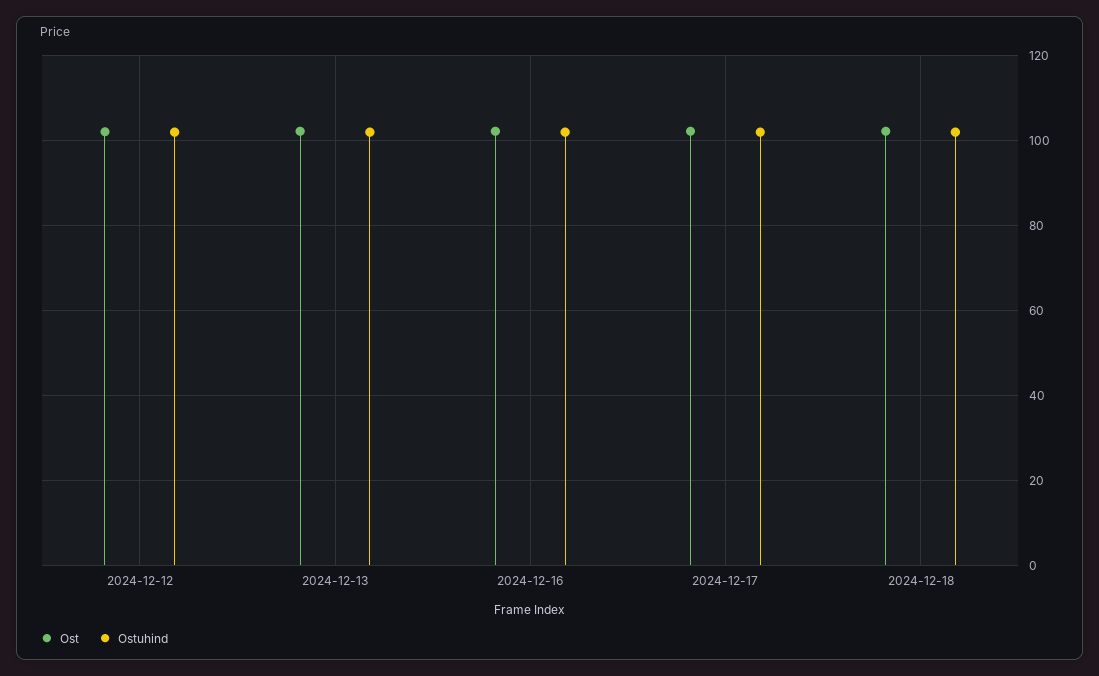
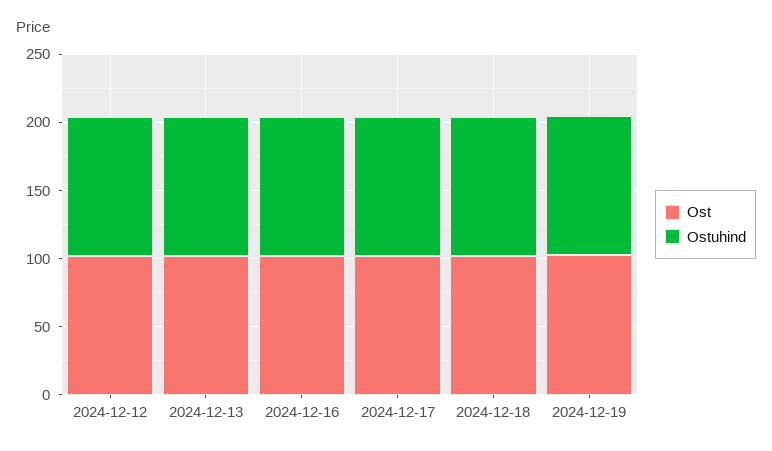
Ost, 2024-12-19: none -> 100
Ostuhind, 2024-12-19: none -> 100

